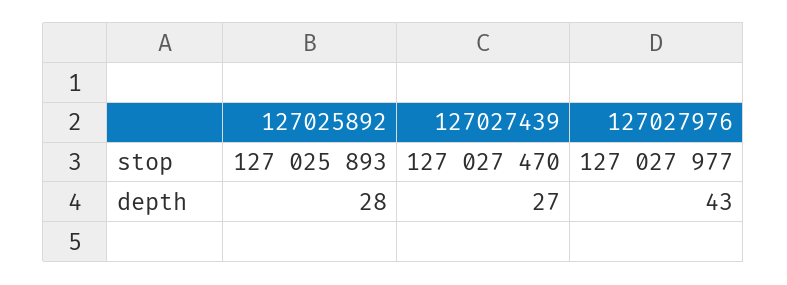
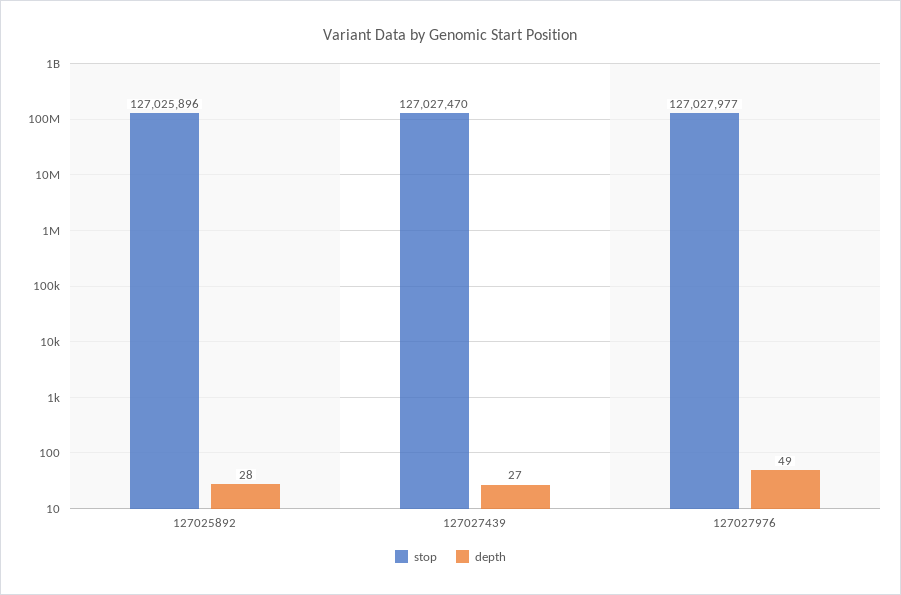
stop, 127025892: 127025893 -> 127025896
depth, 127027976: 43 -> 49

